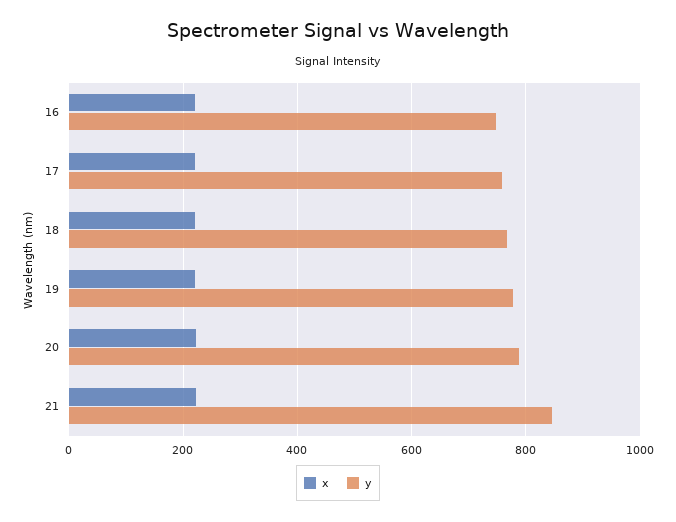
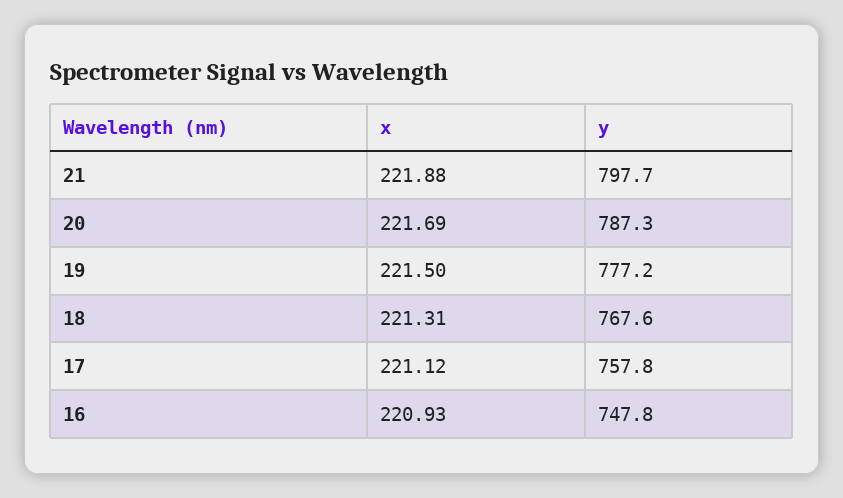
y, 21: 840 -> 797.7

